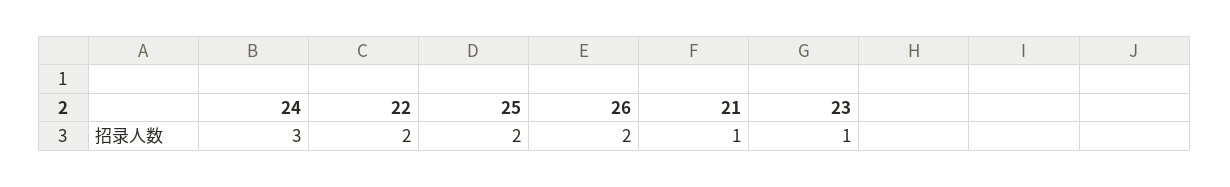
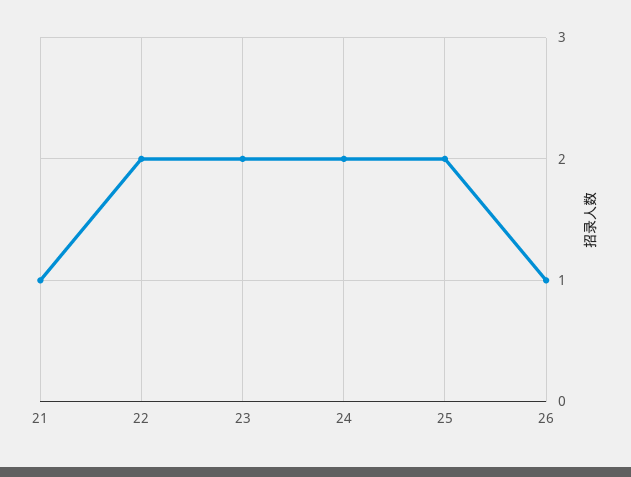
24: 3 -> 2
26: 2 -> 1
23: 1 -> 2

